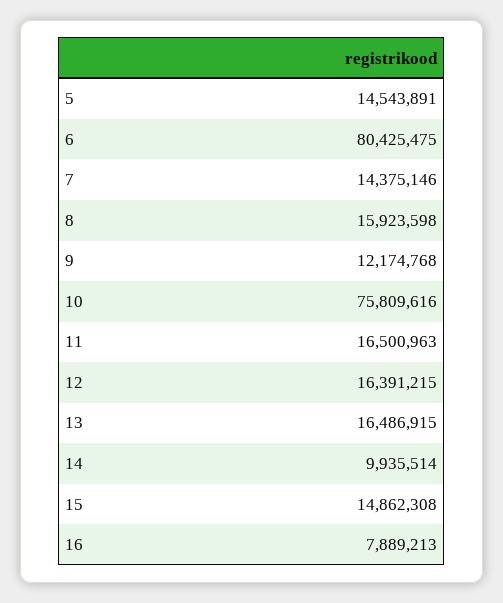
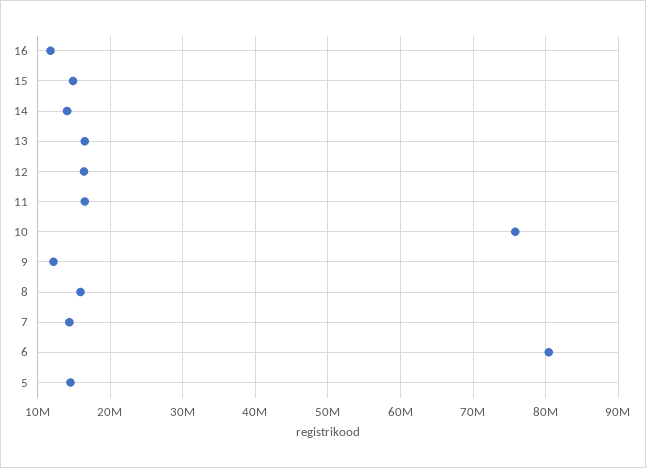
14: 9935514 -> 14000000
16: 7889213 -> 12000000

